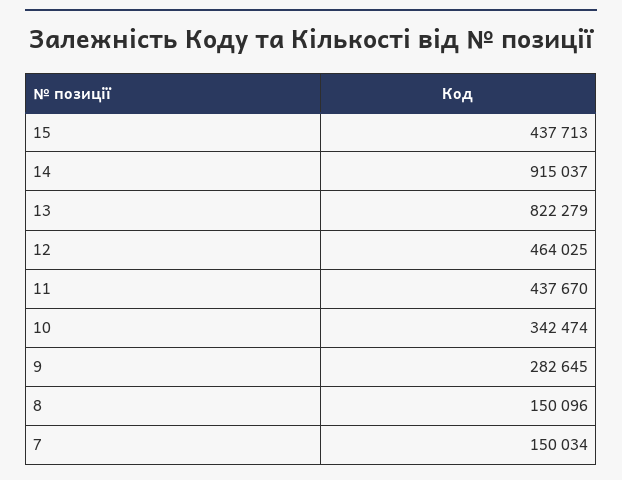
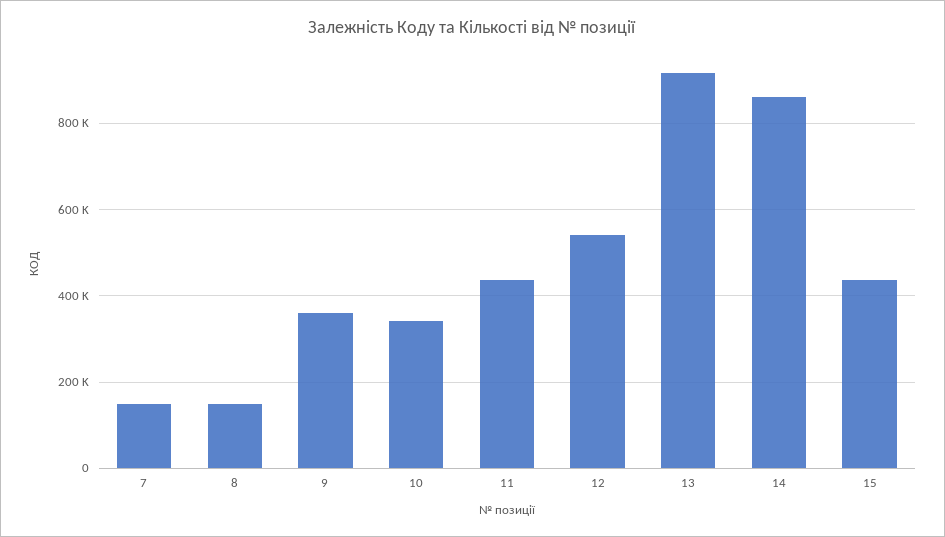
14: 915037 -> 860000
13: 822279 -> 920000
12: 464025 -> 540000
9: 282645 -> 360000

